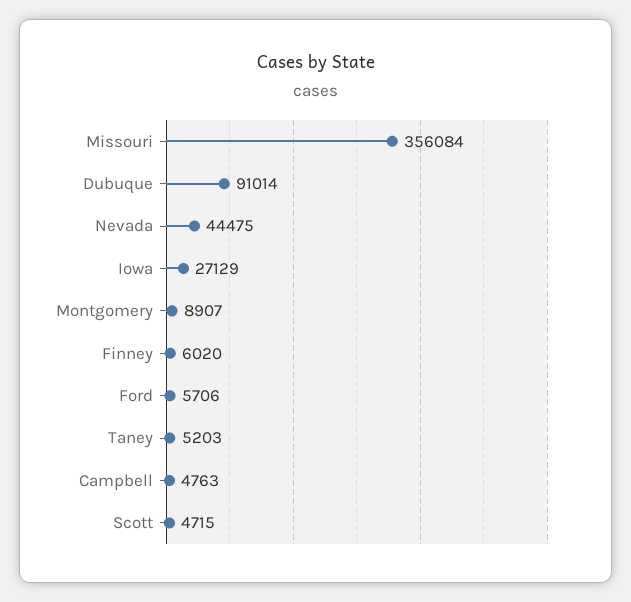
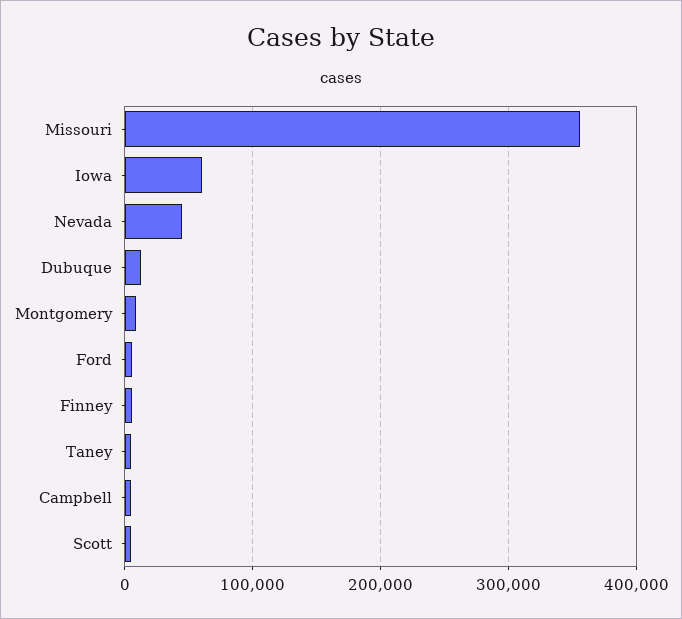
Dubuque: 91014 -> 10000
Iowa: 27129 -> 60000

